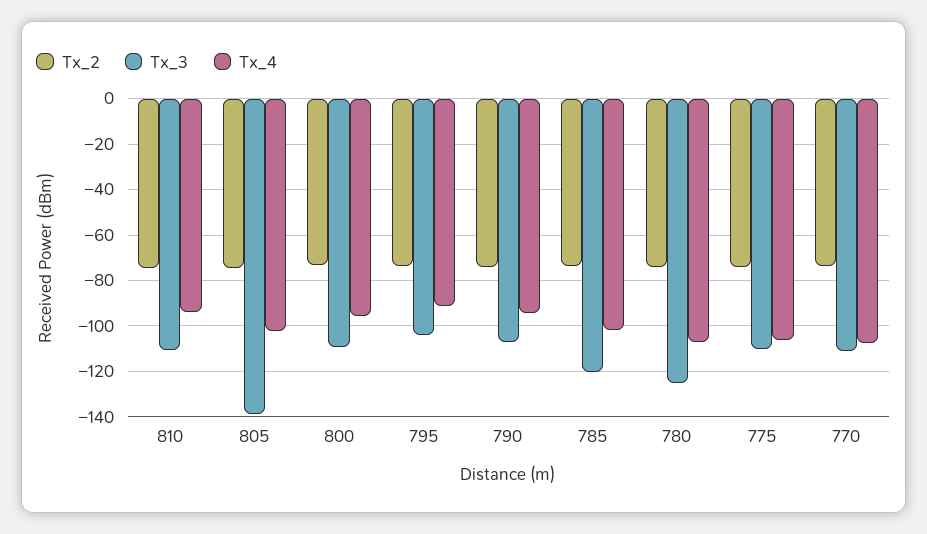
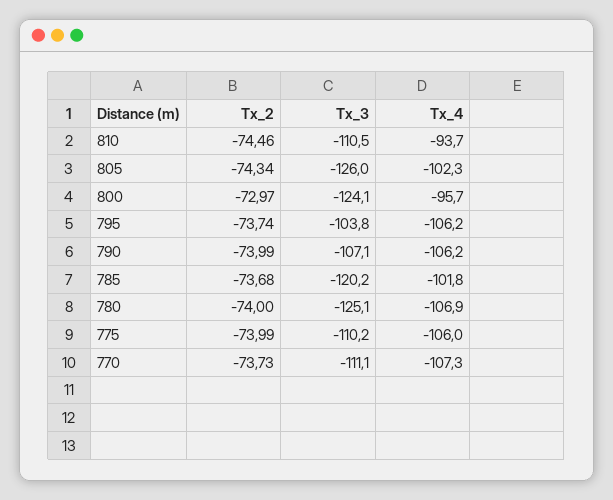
Tx_3, 805: -140 -> -126
Tx_3, 800: -110 -> -124.1
Tx_4, 795: -90 -> -106.2
Tx_4, 790: -95 -> -106.2

